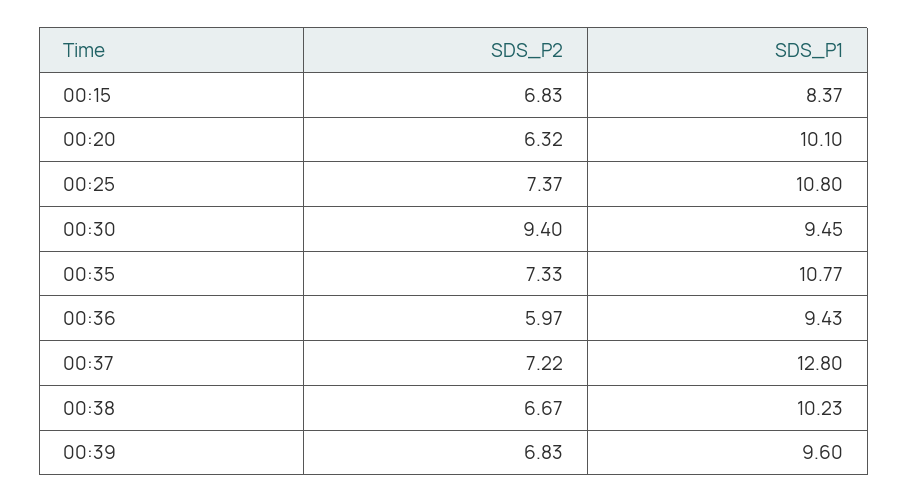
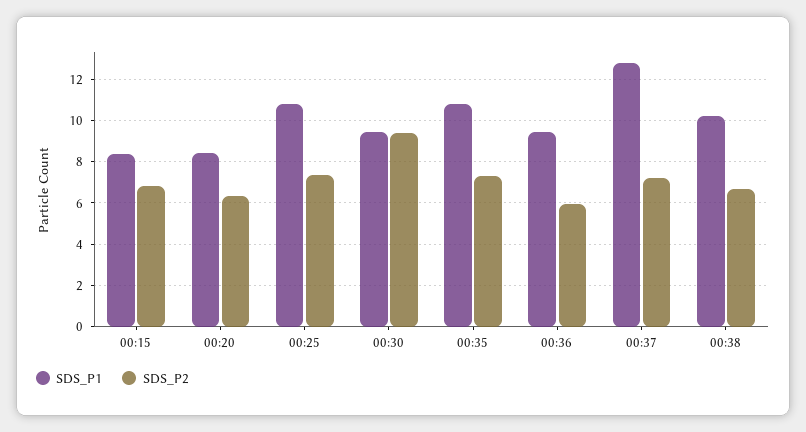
SDS_P1, 00:20: 10.1 -> 8.5
SDS_P2, 00:39: 6.83 -> none
SDS_P1, 00:39: 9.6 -> none

